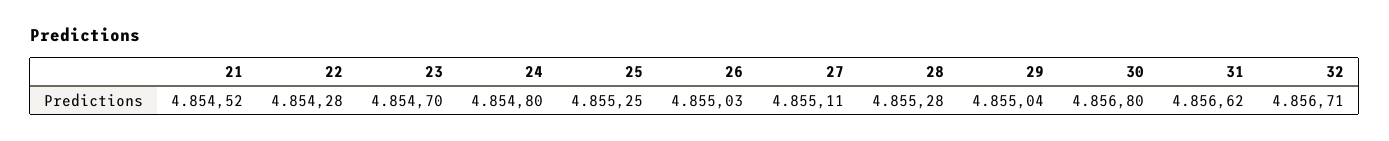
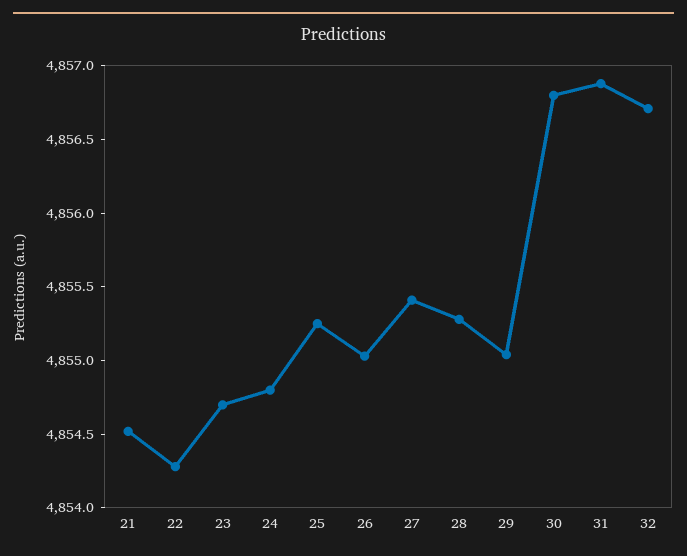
27: 4855.11 -> 4855.4
31: 4856.62 -> 4856.9

